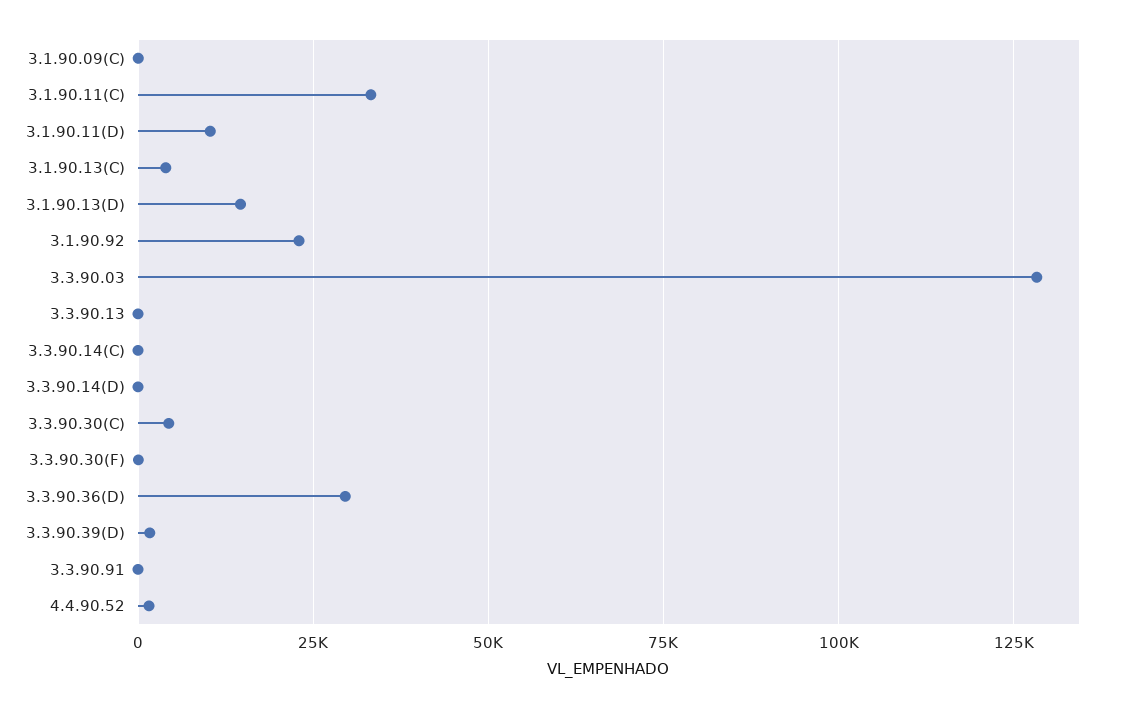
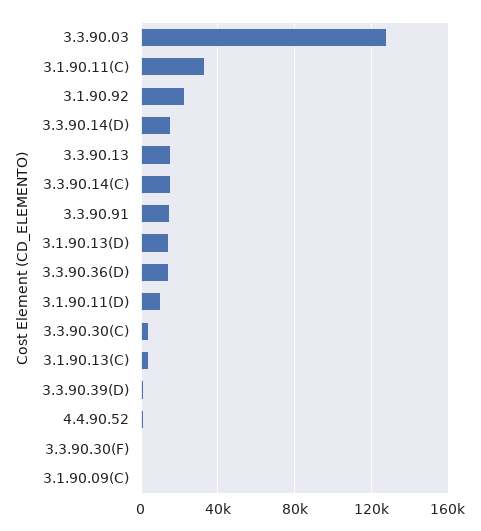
3.3.90.13: 0 -> 15000
3.3.90.14(C): 0 -> 15000
3.3.90.14(D): 0 -> 15000
3.3.90.36(D): 30000 -> 15000
3.3.90.91: 0 -> 15000

